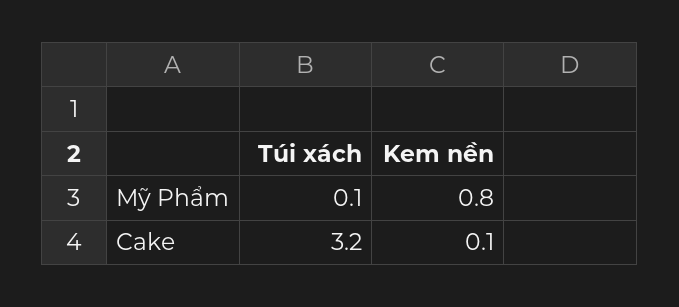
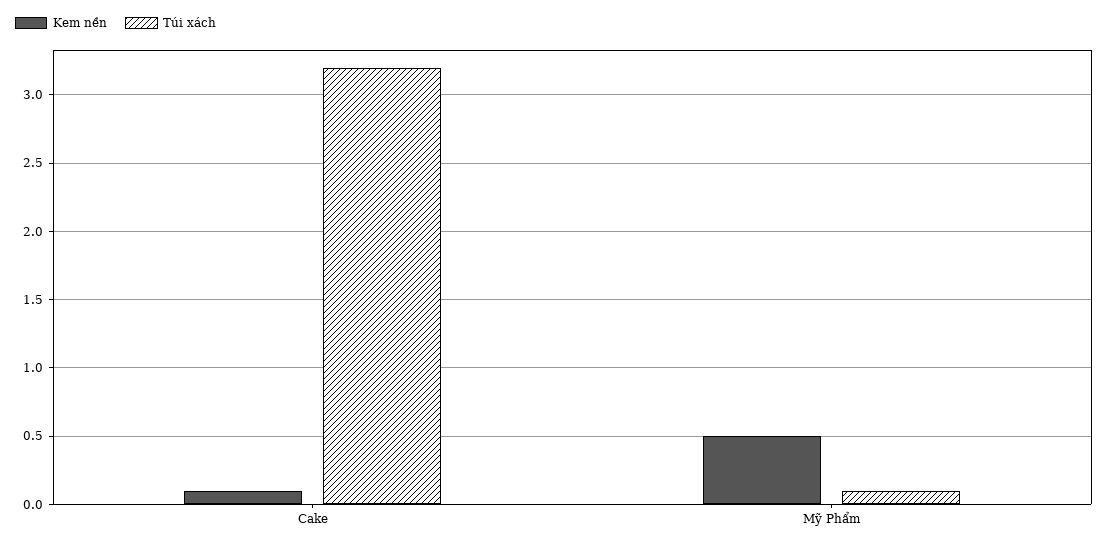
Kem nền, Mỹ Phẩm: 0.8 -> 0.5

